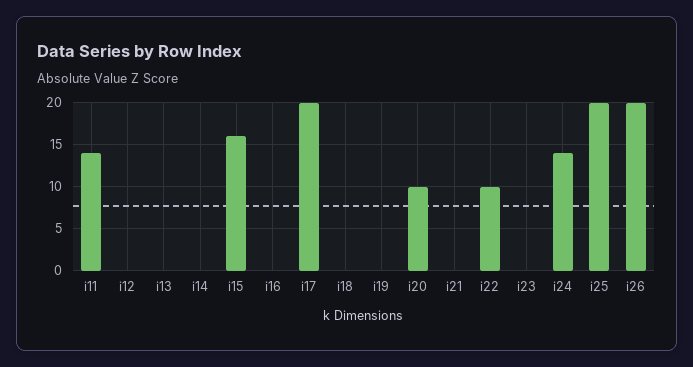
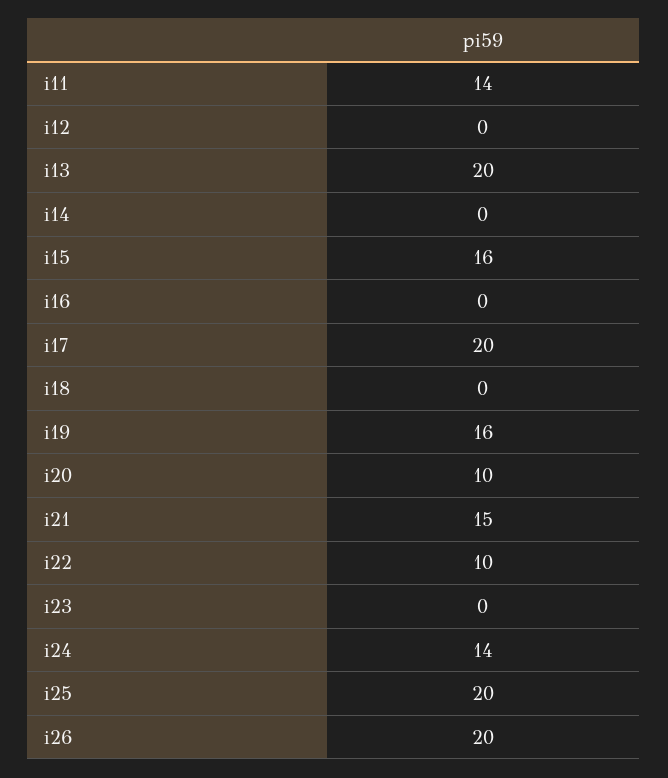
i13: 0 -> 20
i19: 0 -> 16
i21: 0 -> 15

